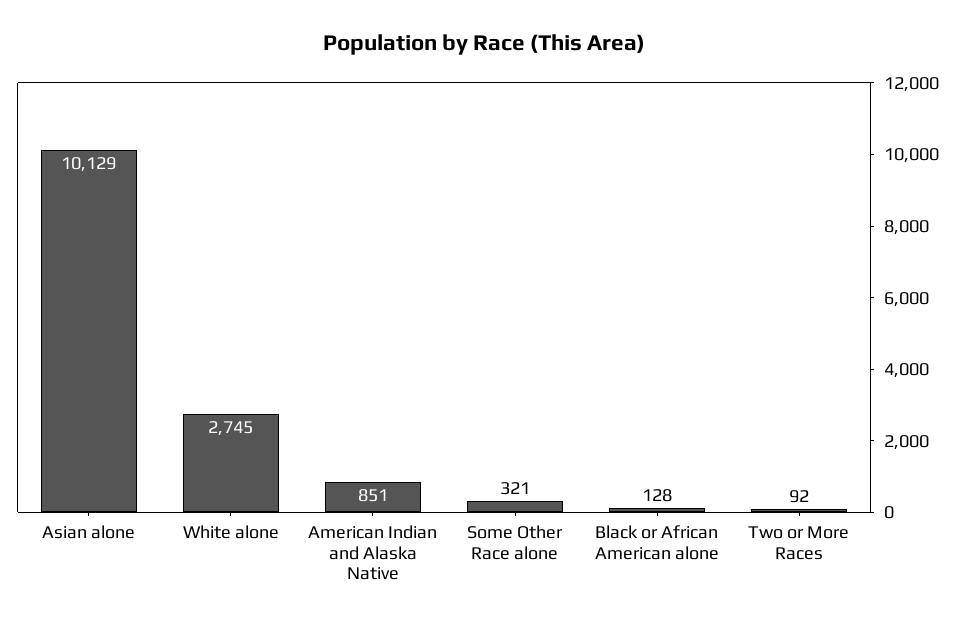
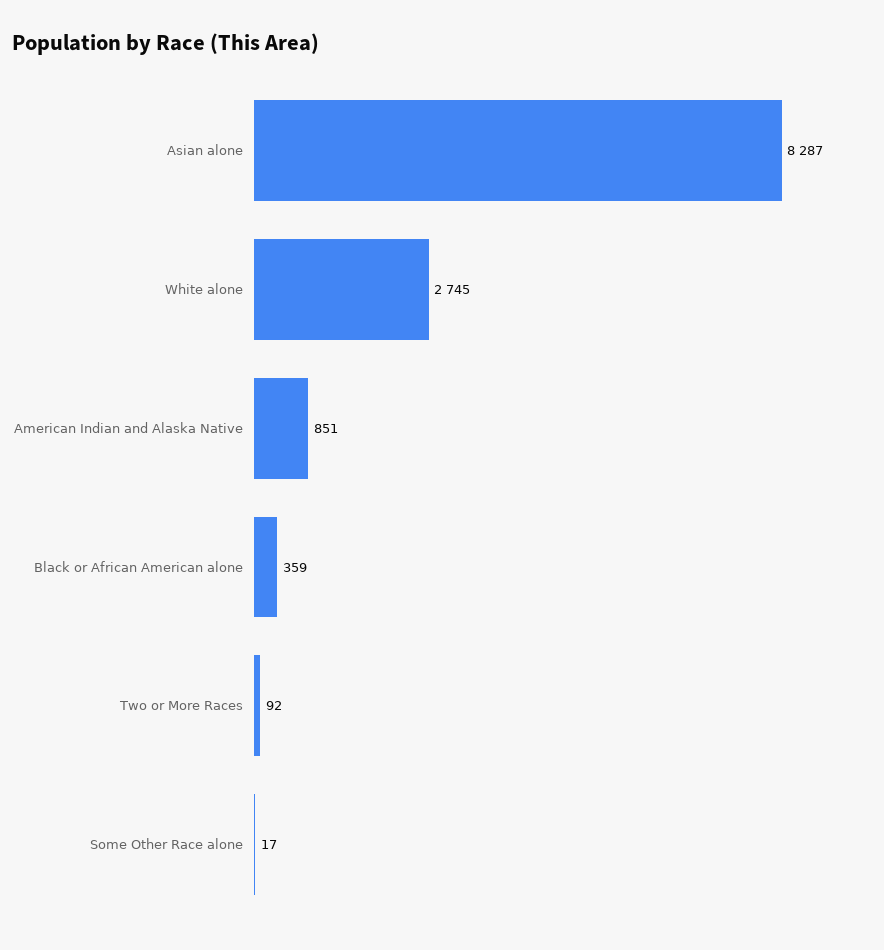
Asian alone: 10129 -> 8287
Some Other Race alone: 321 -> 17
Black or African American alone: 128 -> 359

